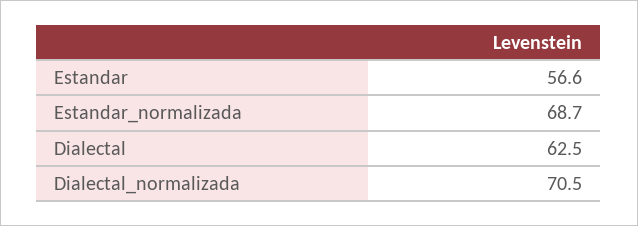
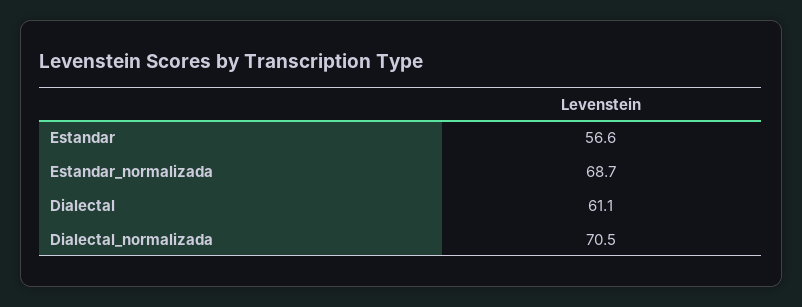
Dialectal: 62.5 -> 61.1

